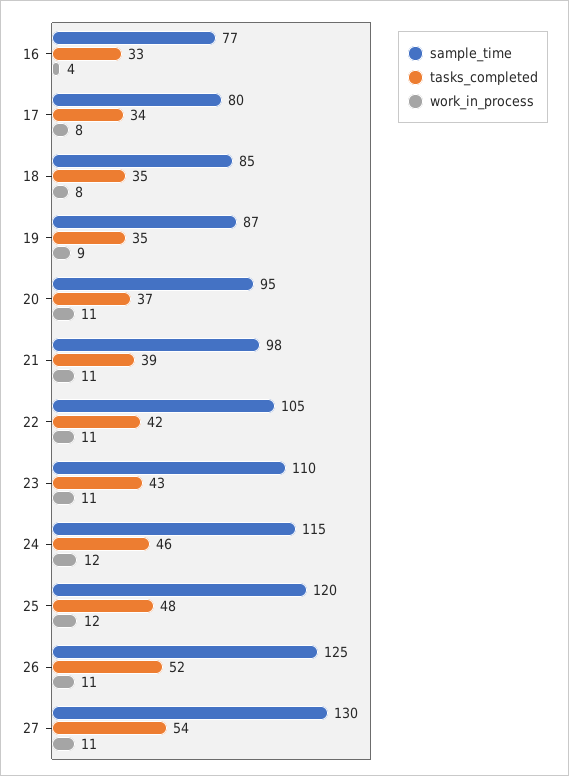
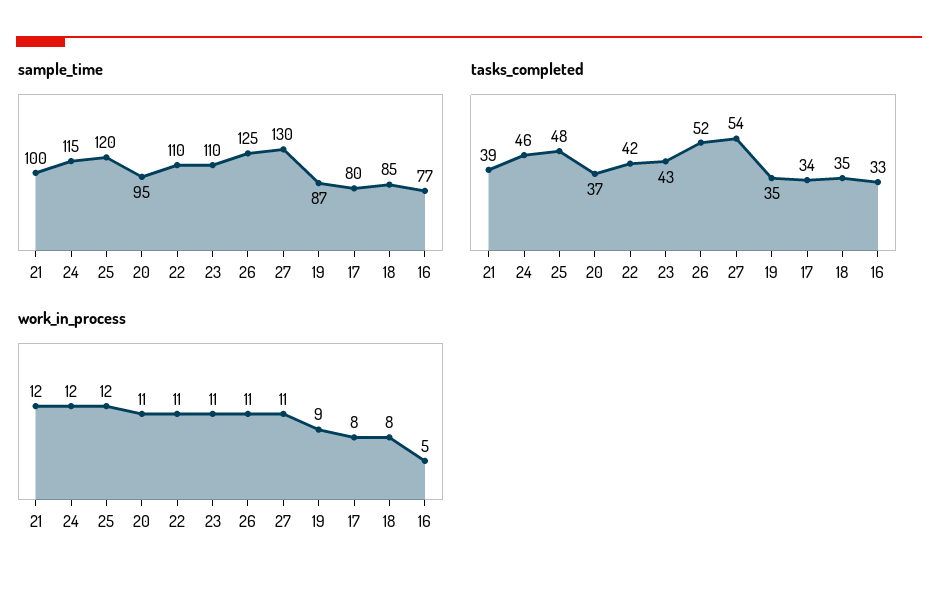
work_in_process, 16: 4 -> 5
sample_time, 21: 98 -> 100
work_in_process, 21: 11 -> 12
sample_time, 22: 105 -> 110

